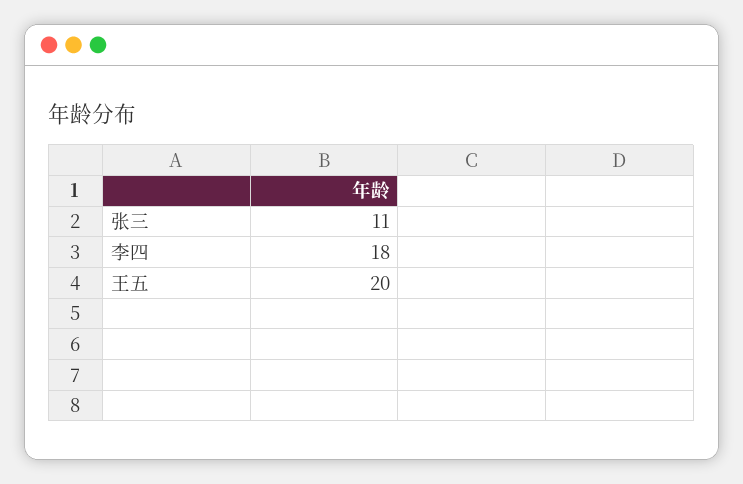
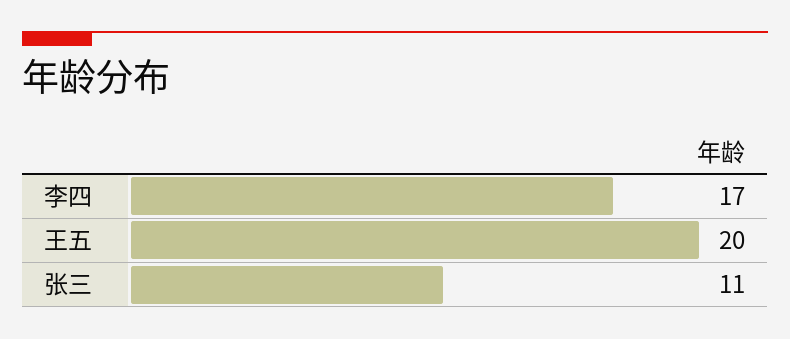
李四: 18 -> 17

